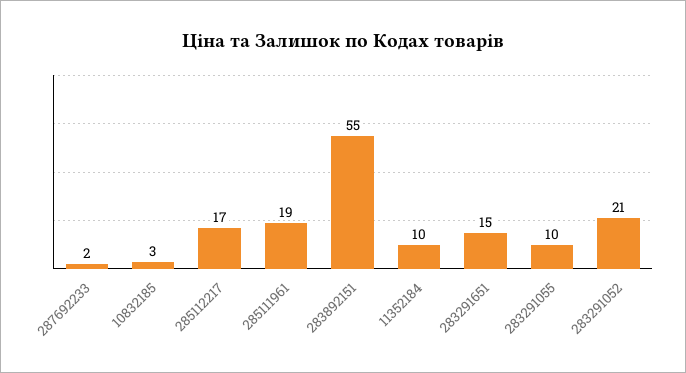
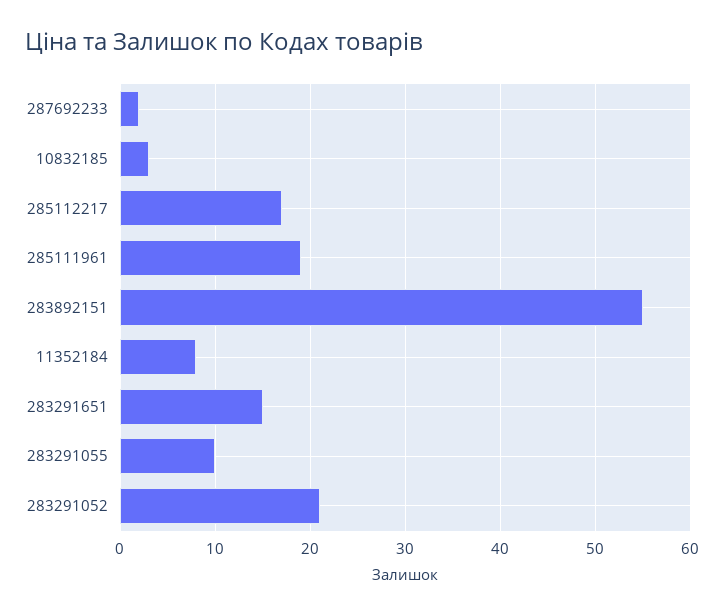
11352184: 10 -> 8

